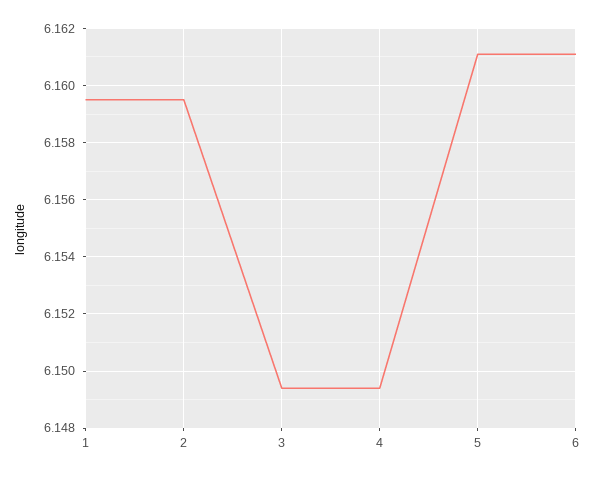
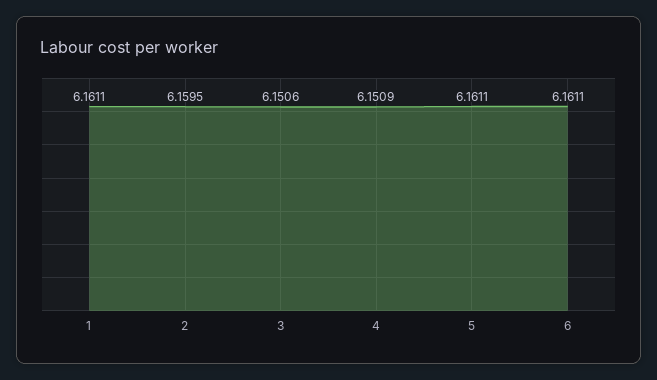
1: 6.1595 -> 6.1611
3: 6.1495 -> 6.1506
4: 6.1495 -> 6.1509

